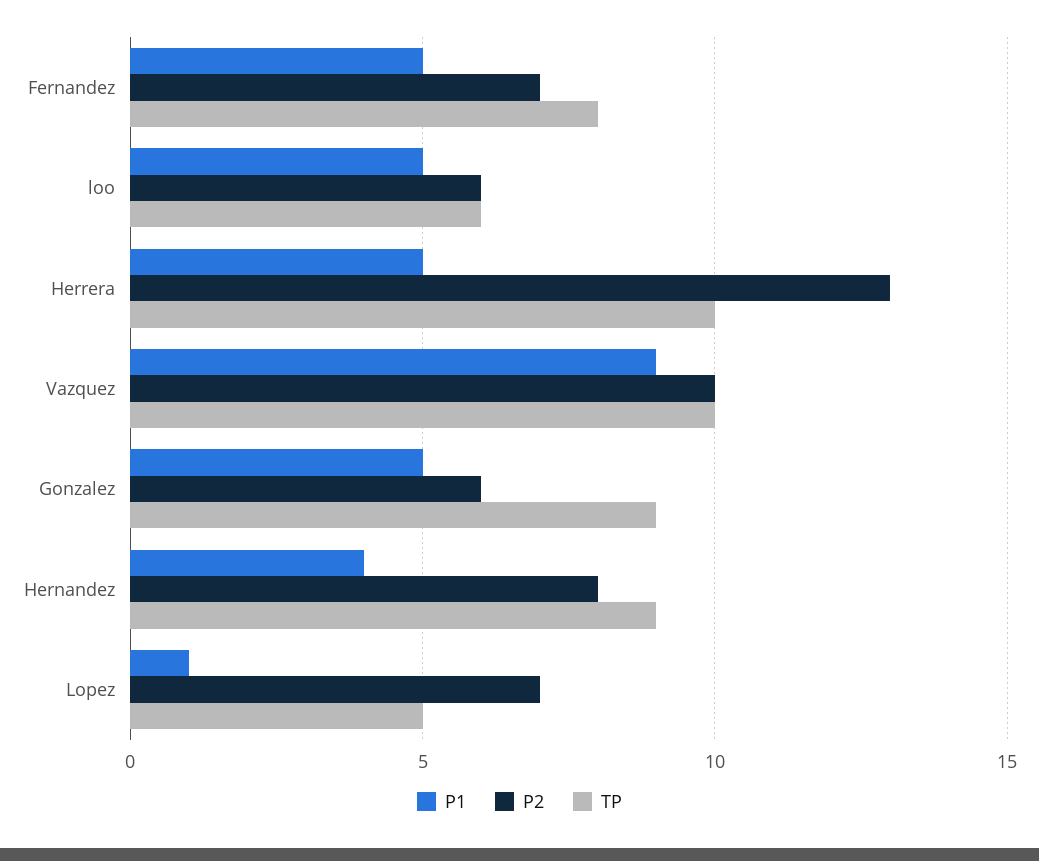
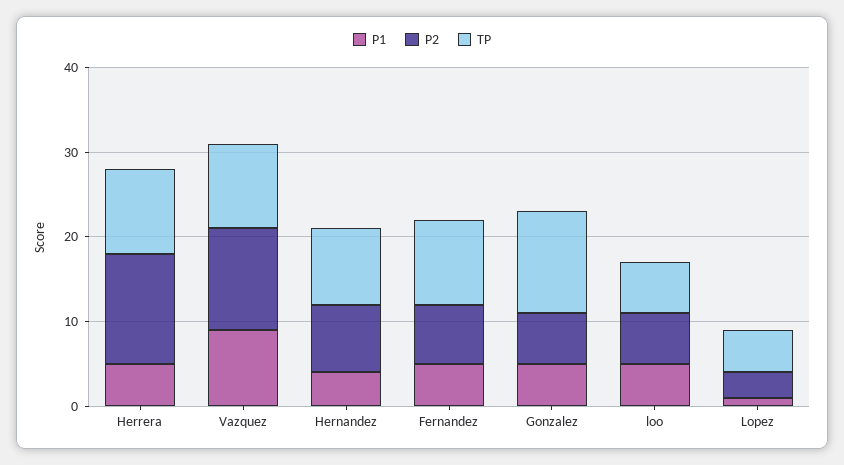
TP, Fernandez: 8 -> 10
P2, Vazquez: 10 -> 12
TP, Gonzalez: 9 -> 12
P2, Lopez: 7 -> 3

